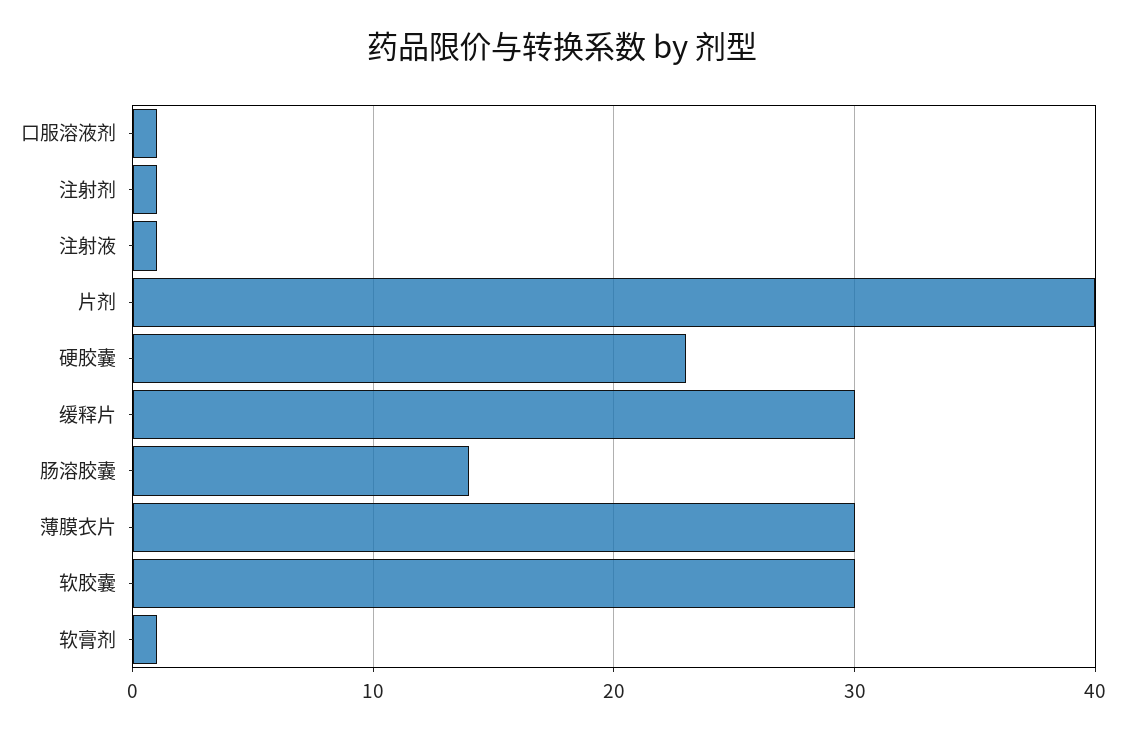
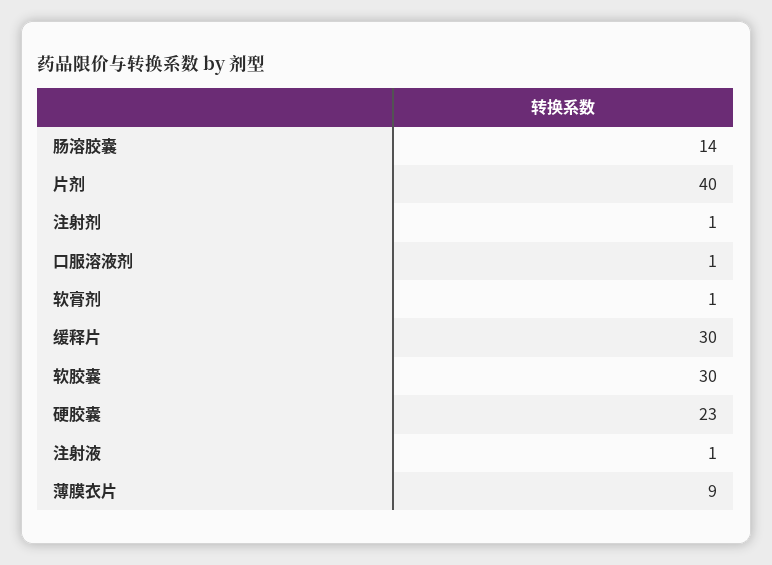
薄膜衣片: 30 -> 9

